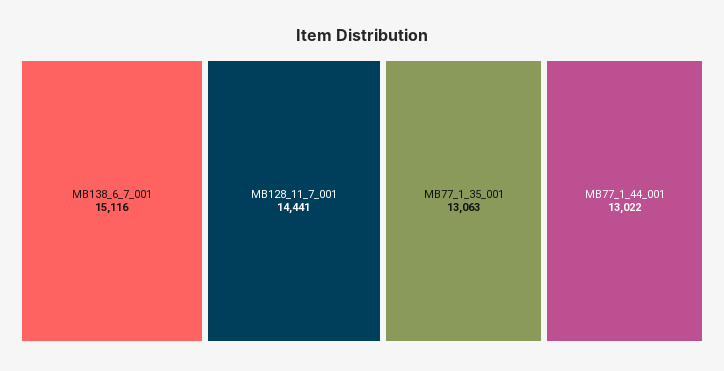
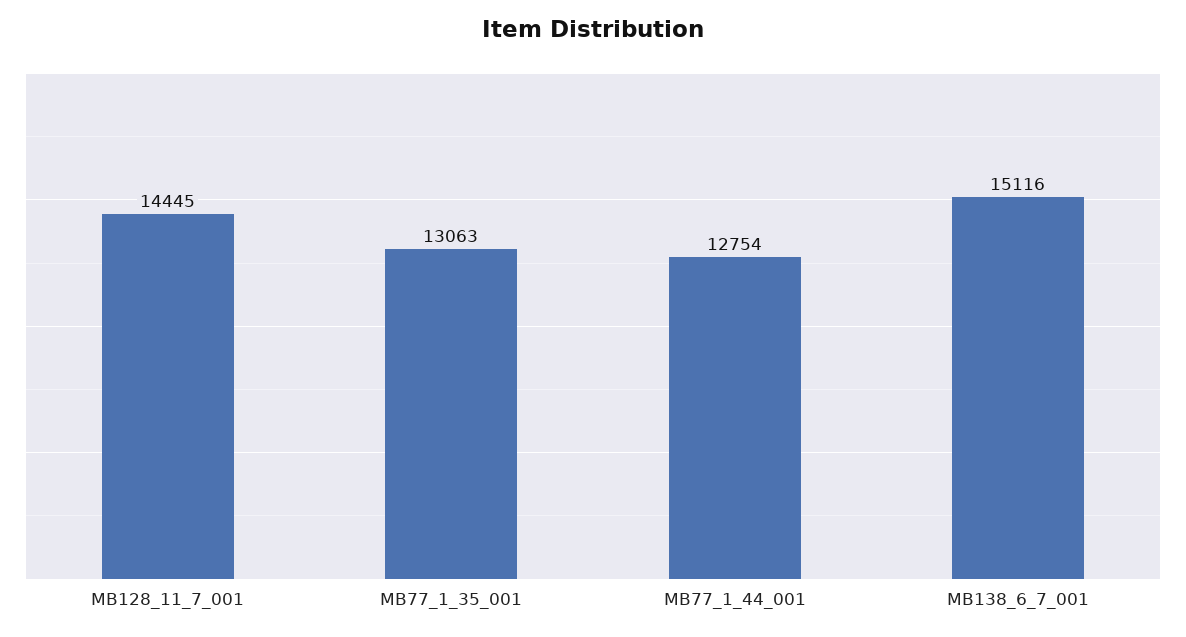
MB128_11_7_001: 14441 -> 14445
MB77_1_44_001: 13022 -> 12754

